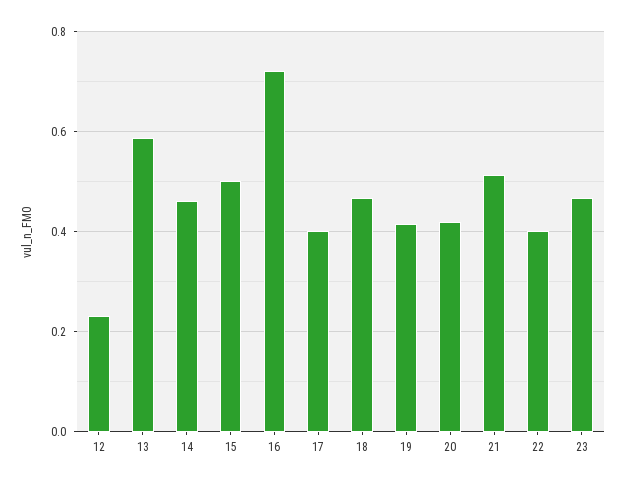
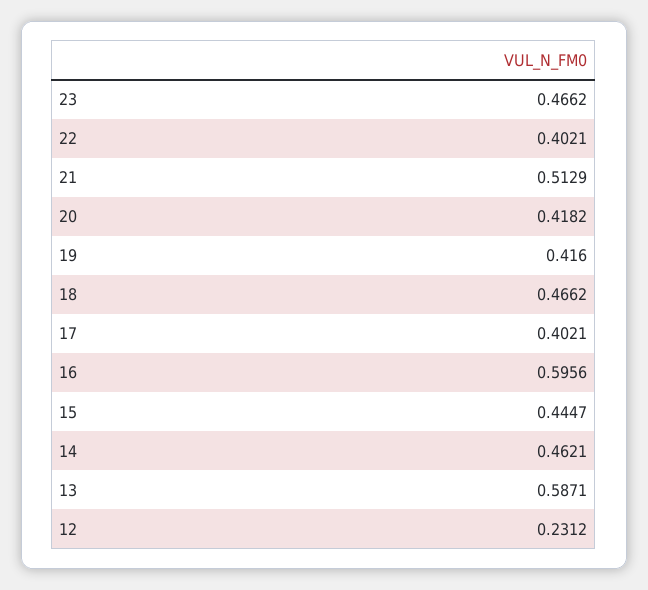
15: 0.5 -> 0.4447
16: 0.72 -> 0.5956

